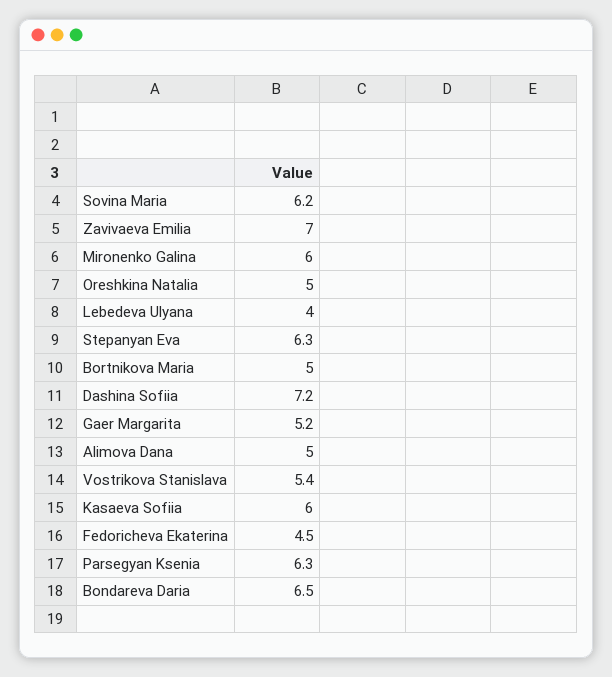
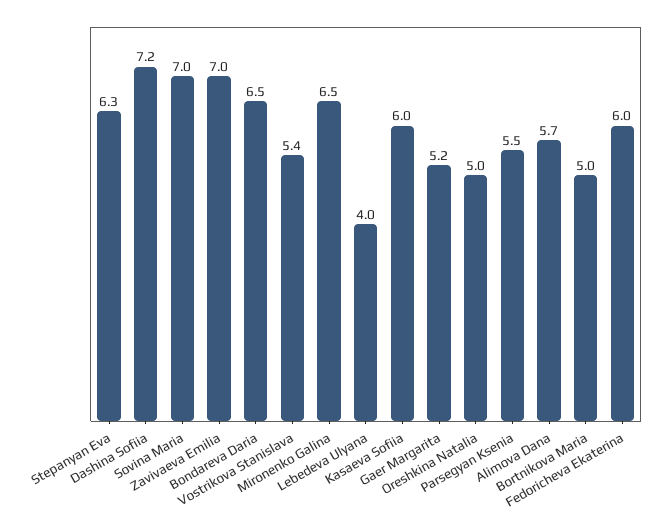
Sovina Maria: 6.2 -> 7
Mironenko Galina: 6 -> 6.5
Alimova Dana: 5 -> 5.7
Fedoricheva Ekaterina: 4.5 -> 6
Parsegyan Ksenia: 6.3 -> 5.5

